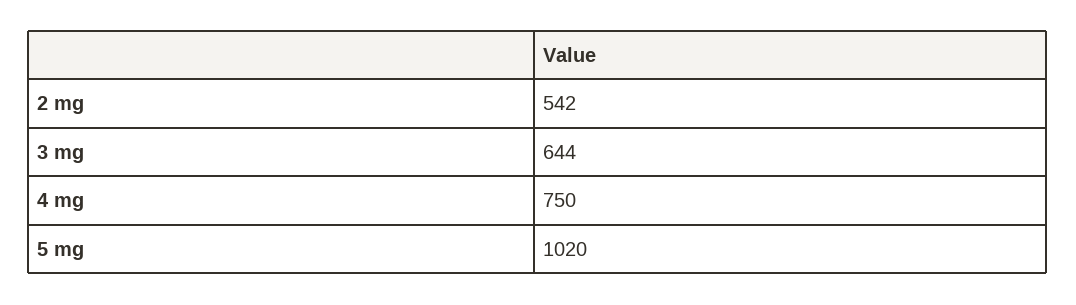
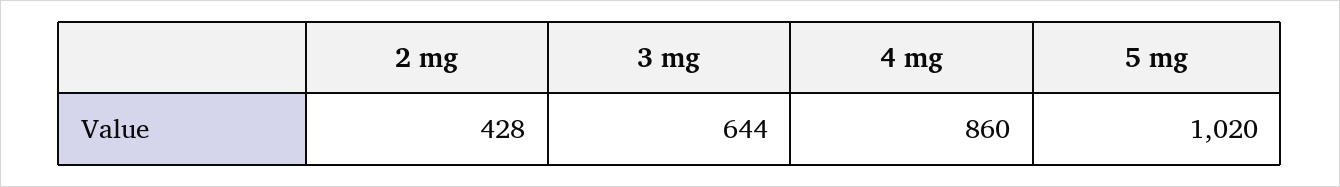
2 mg: 542 -> 428
4 mg: 750 -> 860

